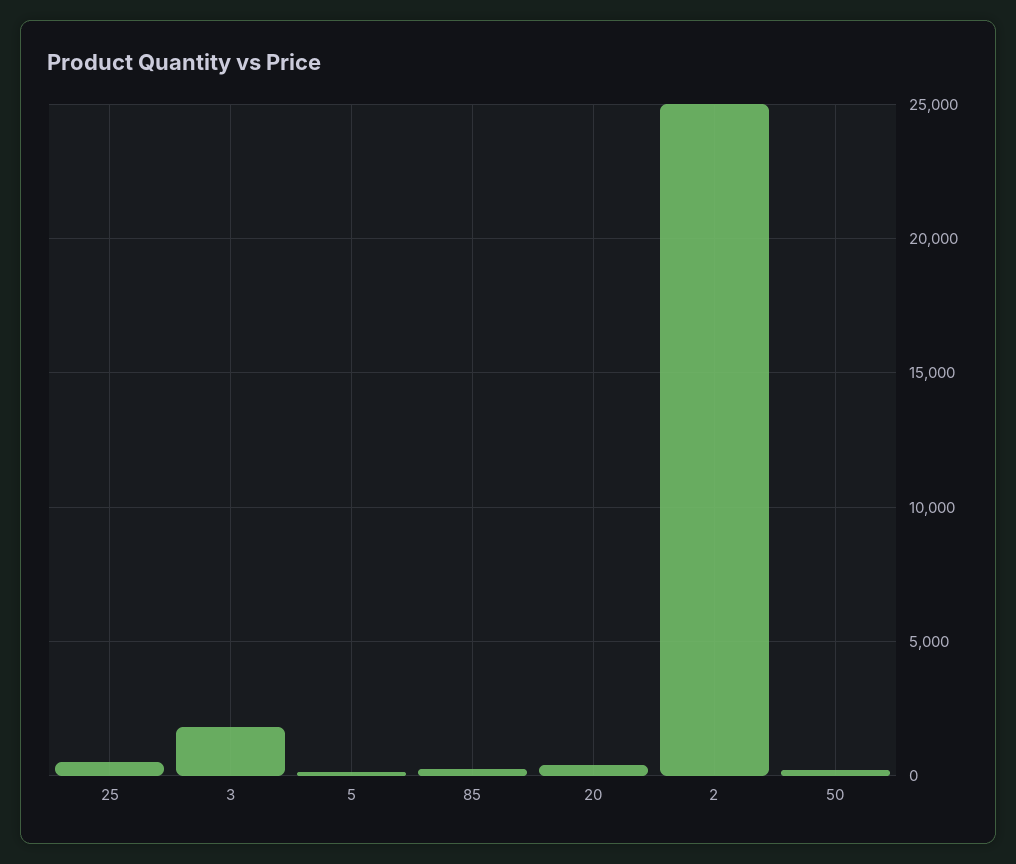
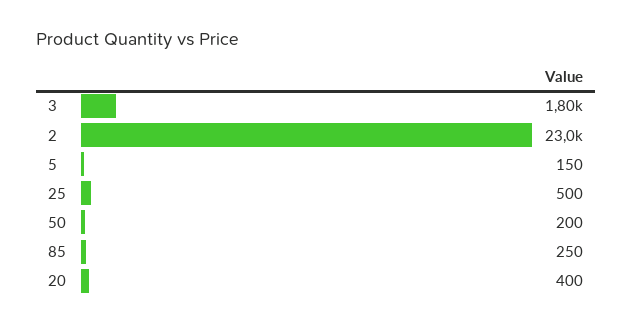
2: 25000 -> 23000

